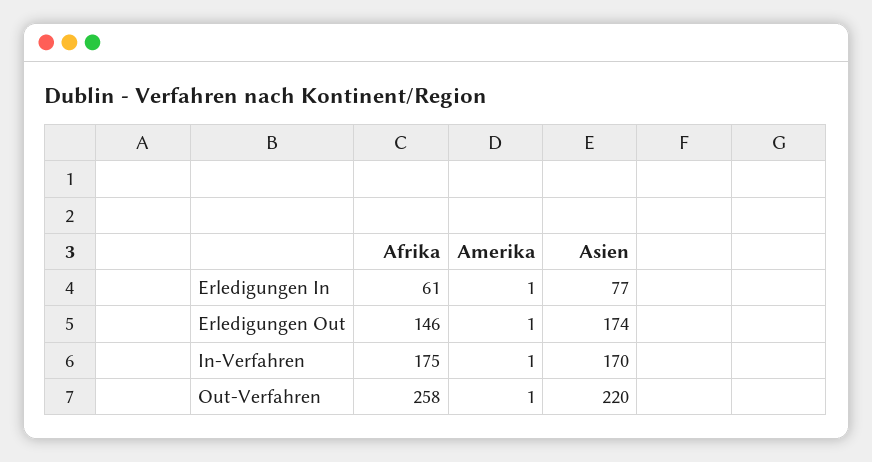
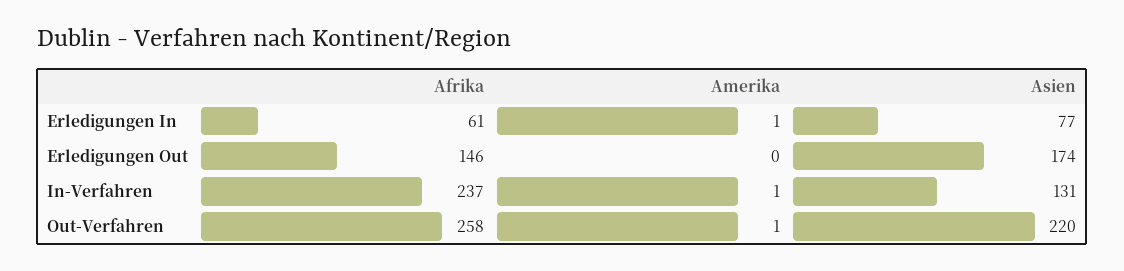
Amerika, Erledigungen Out: 1 -> 0
Afrika, In-Verfahren: 175 -> 237
Asien, In-Verfahren: 170 -> 131

